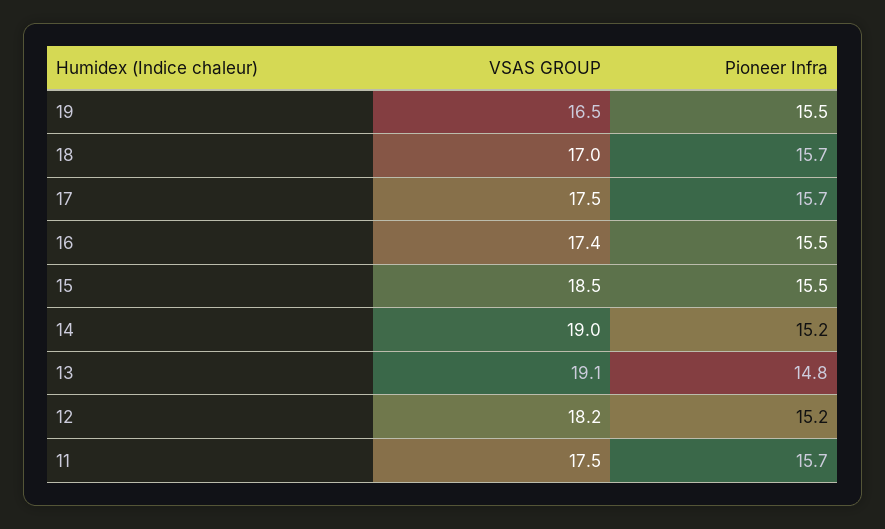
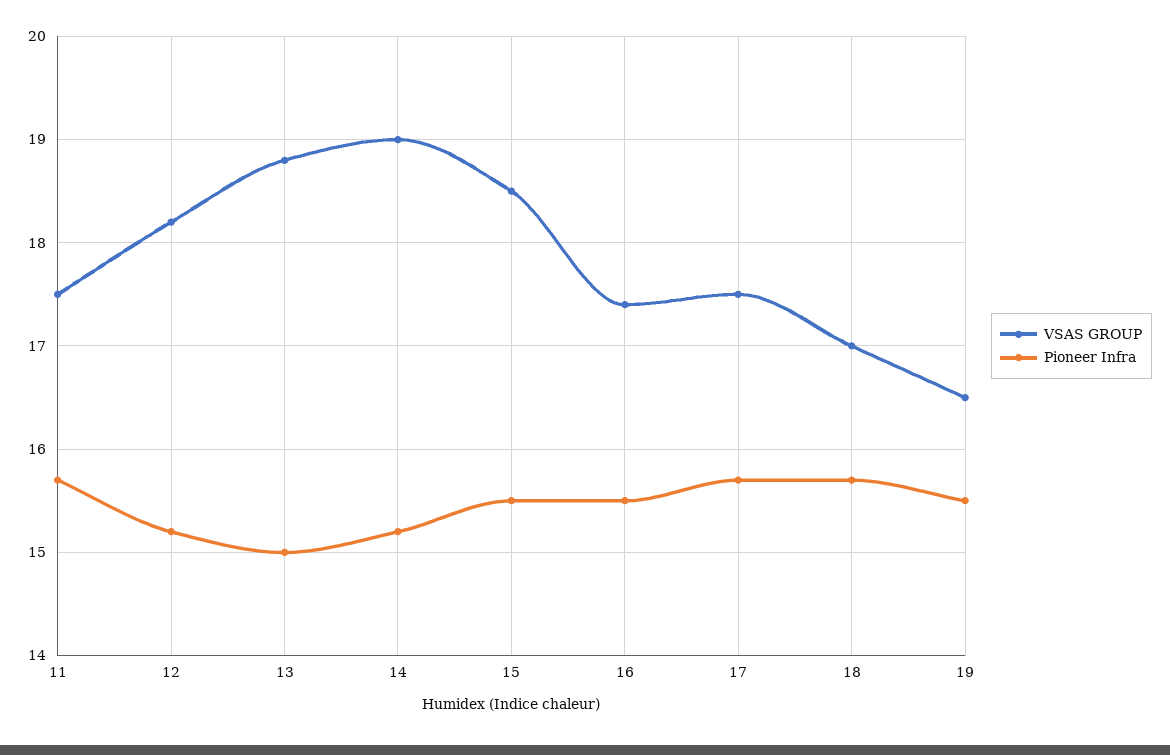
VSAS GROUP, 13: 19.1 -> 18.8
Pioneer Infra, 13: 14.8 -> 15

